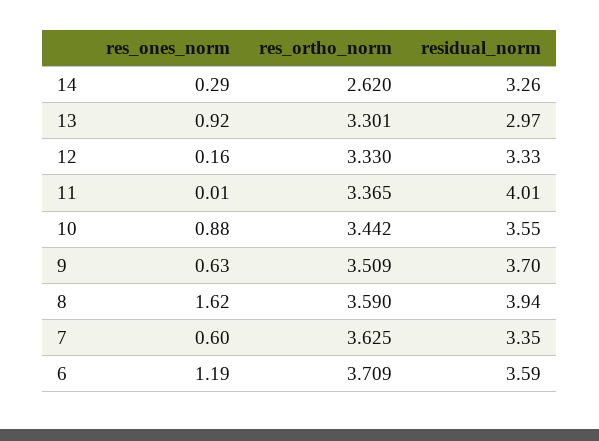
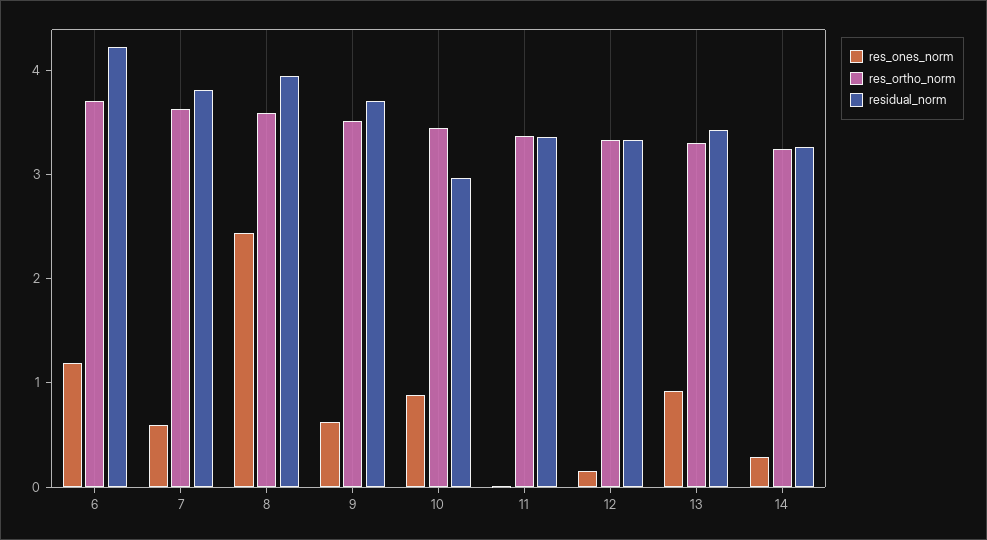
res_ortho_norm, 14: 2.62 -> 3.2
residual_norm, 13: 2.97 -> 3.4
residual_norm, 11: 4.01 -> 3.4
residual_norm, 10: 3.55 -> 3
res_ones_norm, 8: 1.62 -> 2.4
residual_norm, 7: 3.35 -> 3.8
residual_norm, 6: 3.59 -> 4.2

